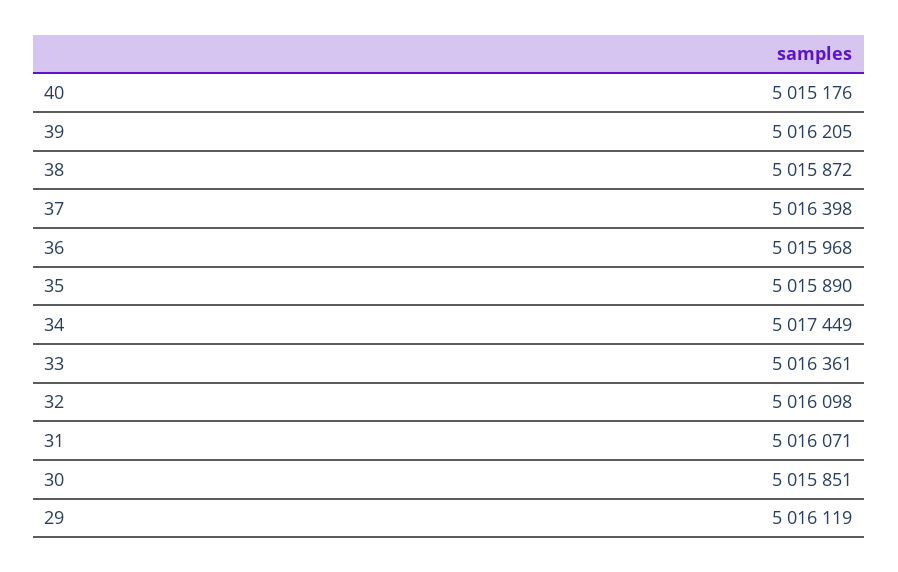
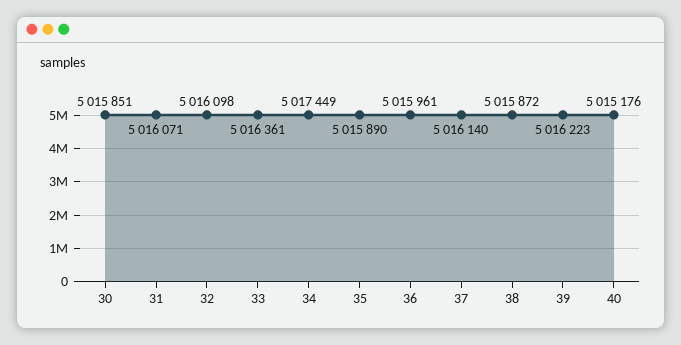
39: 5016205 -> 5016223
37: 5016398 -> 5016140
36: 5015968 -> 5015961
29: 5016119 -> none

